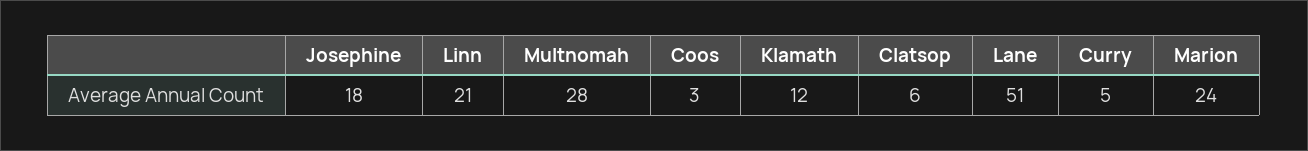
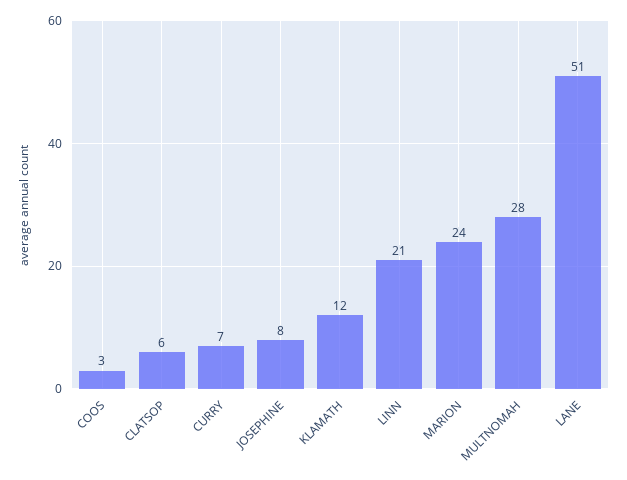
Josephine: 18 -> 8
Curry: 5 -> 7

